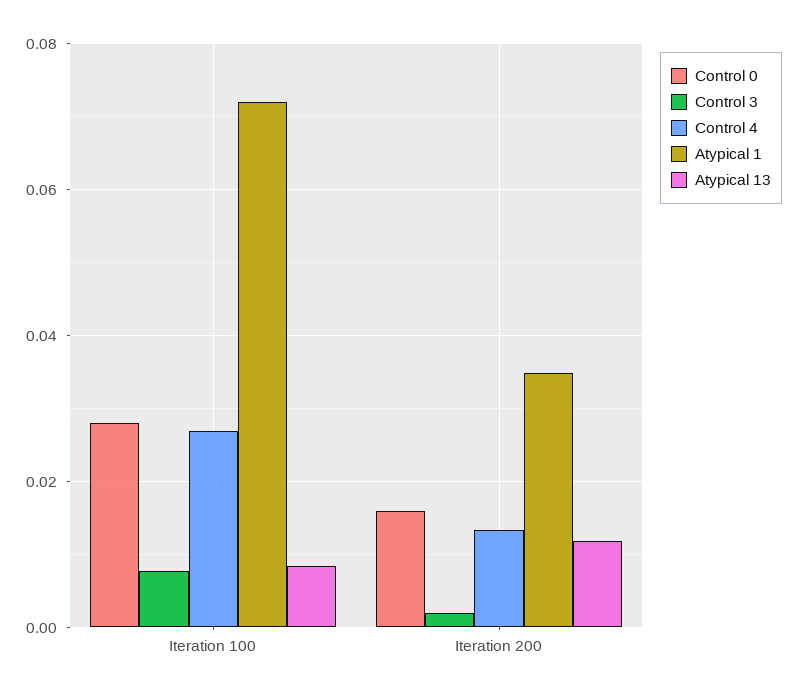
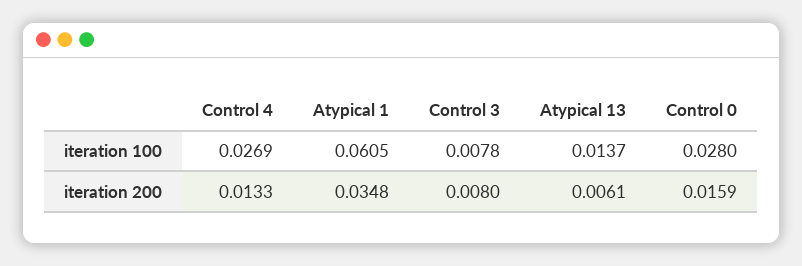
Atypical 1, Iteration 100: 0.072 -> 0.0605
Atypical 13, Iteration 100: 0.008 -> 0.0137
Control 3, Iteration 200: 0.002 -> 0.008
Atypical 13, Iteration 200: 0.012 -> 0.0061

